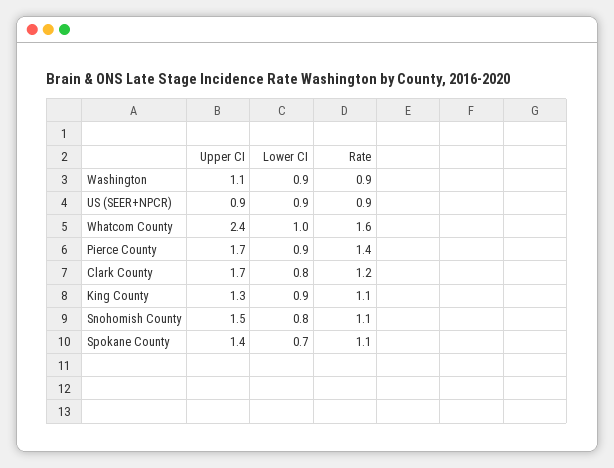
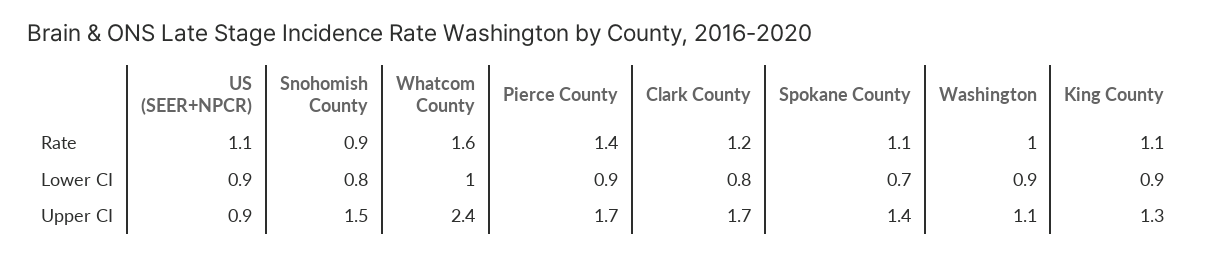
Rate, Washington: 0.9 -> 1
Rate, US (SEER+NPCR): 0.9 -> 1.1
Rate, Snohomish County: 1.1 -> 0.9

